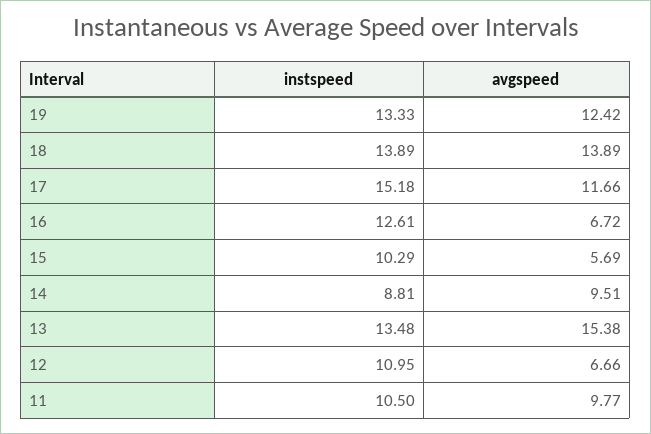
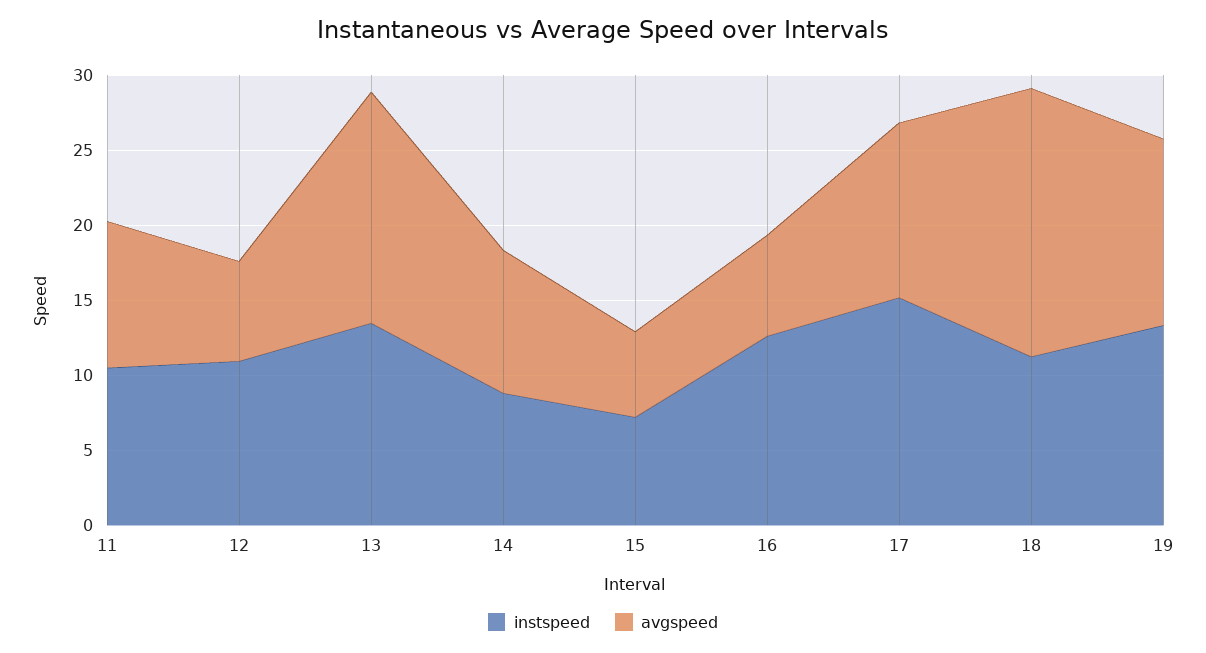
instspeed, 18: 13.89 -> 11
avgspeed, 18: 13.89 -> 18
instspeed, 15: 10.29 -> 7

